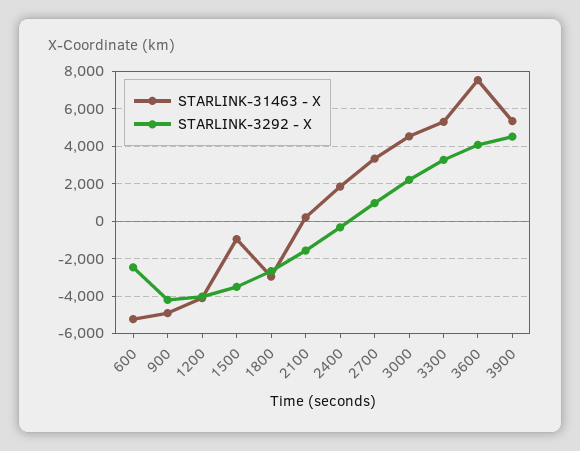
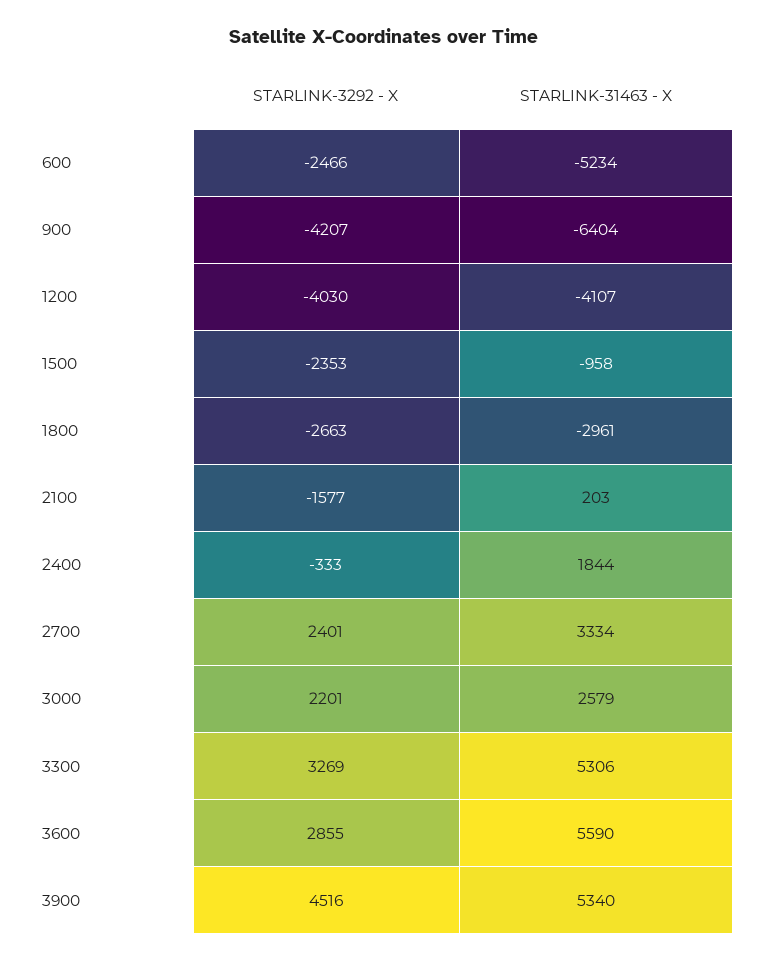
STARLINK-31463 - X, 900: -5000 -> -6404
STARLINK-3292 - X, 1500: -3500 -> -2353
STARLINK-3292 - X, 2700: 1000 -> 2401
STARLINK-31463 - X, 3000: 4500 -> 2579
STARLINK-31463 - X, 3600: 7500 -> 5590
STARLINK-3292 - X, 3600: 4000 -> 2855

